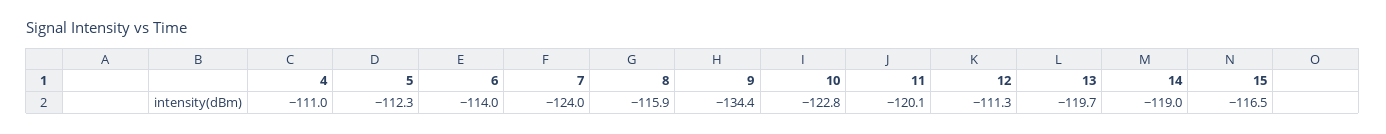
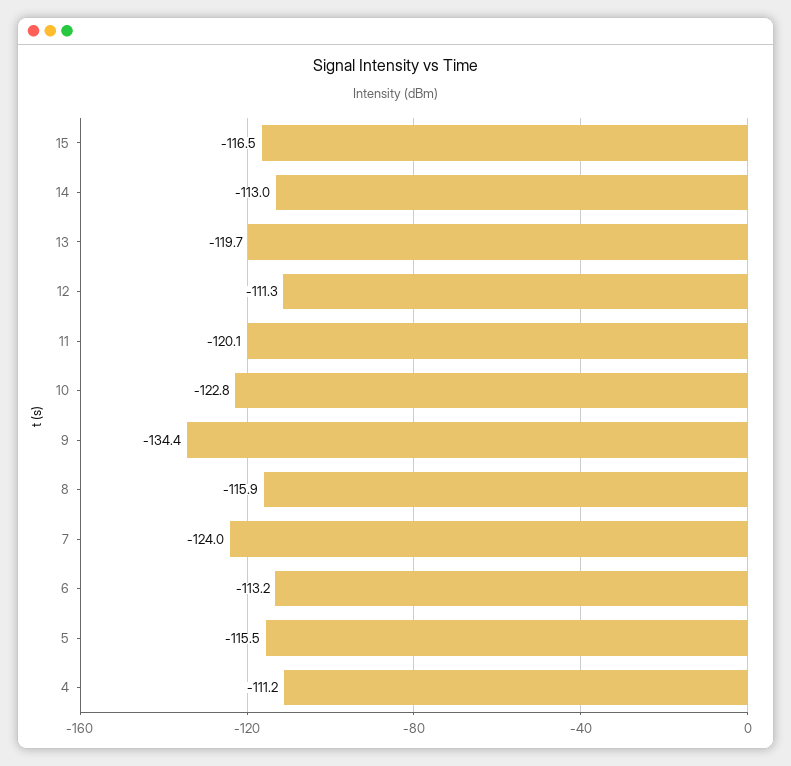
4: -111 -> -111.2
5: -112.3 -> -115.5
6: -114 -> -113.2
14: -119 -> -113

